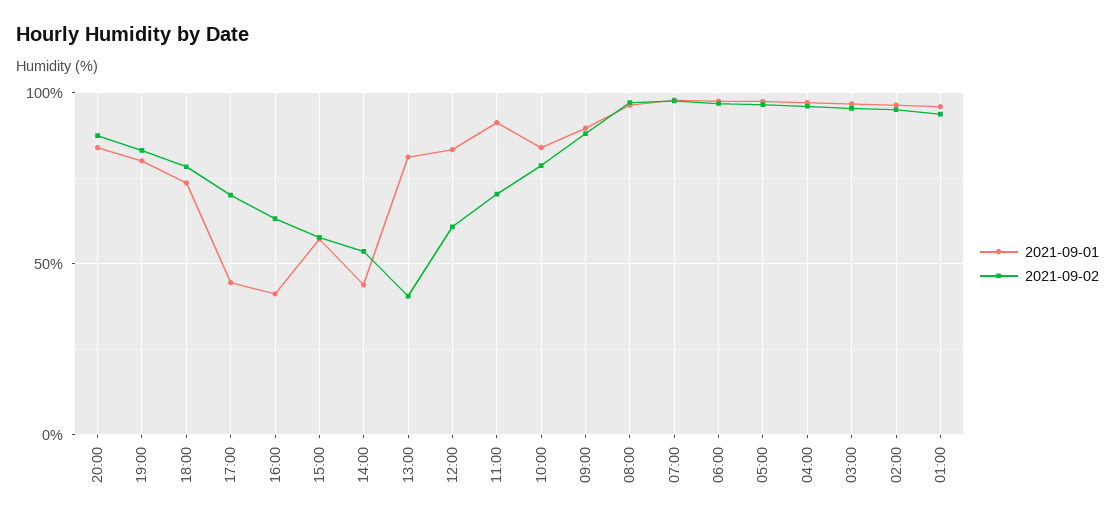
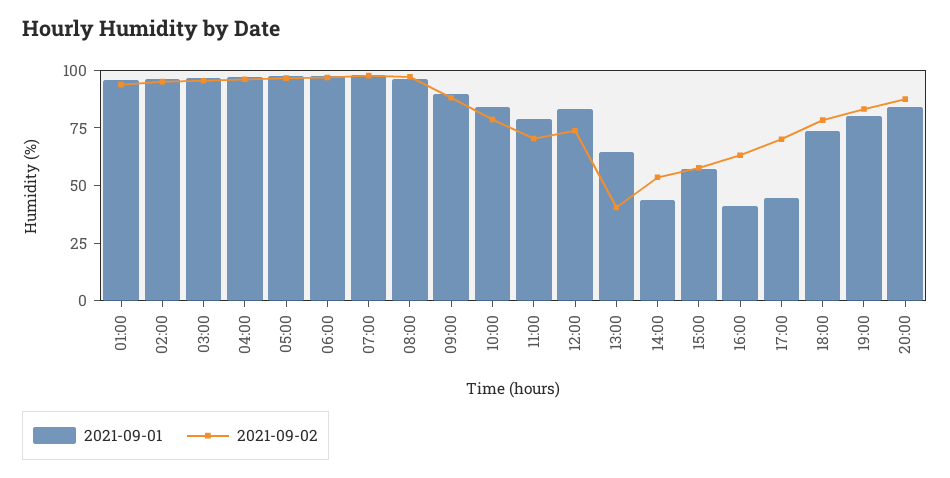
2021-09-01, 13:00: 80 -> 65
2021-09-02, 12:00: 60 -> 75
2021-09-01, 11:00: 90 -> 80

